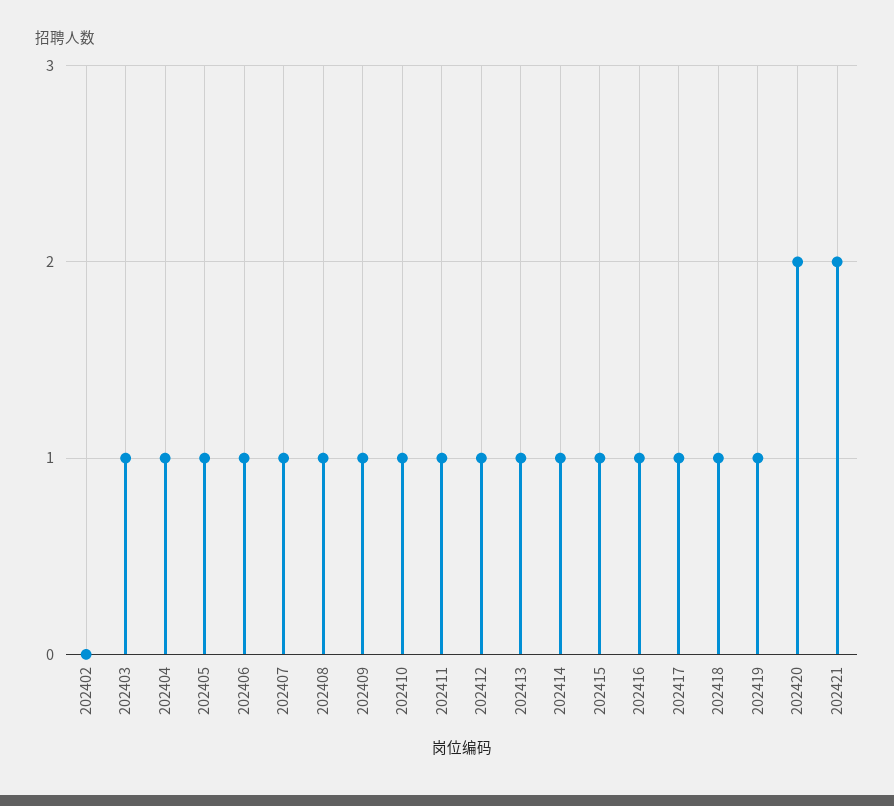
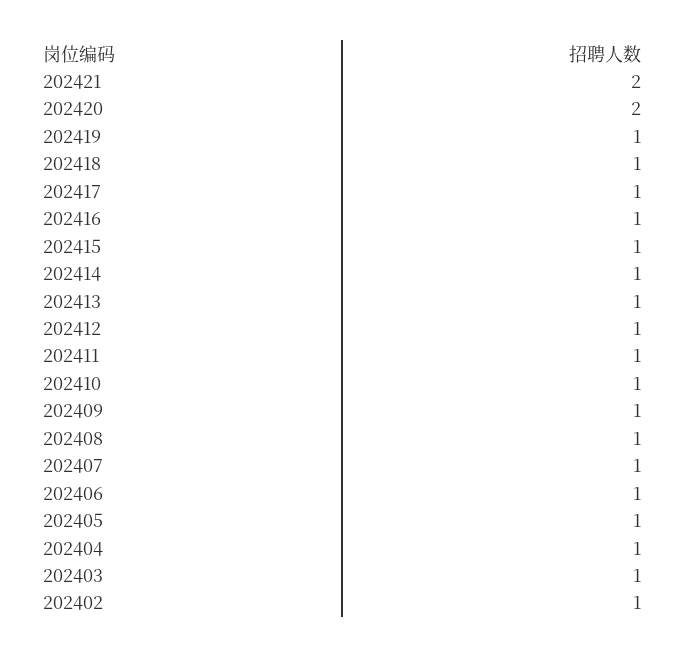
202402: 0 -> 1

